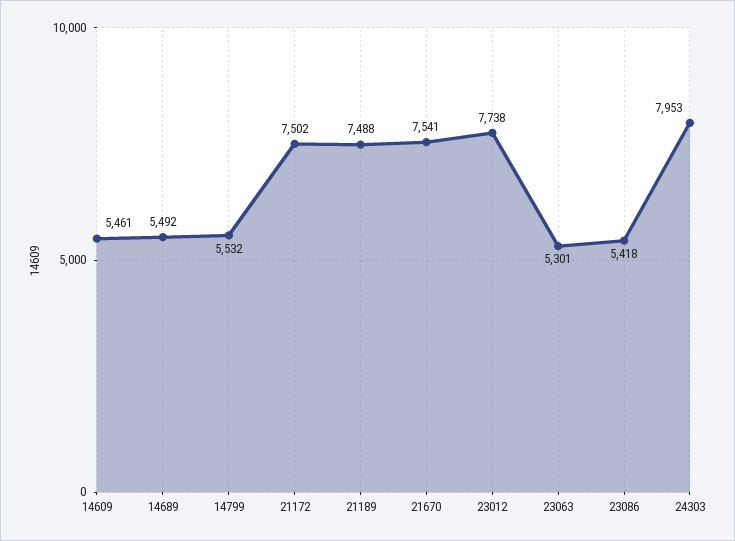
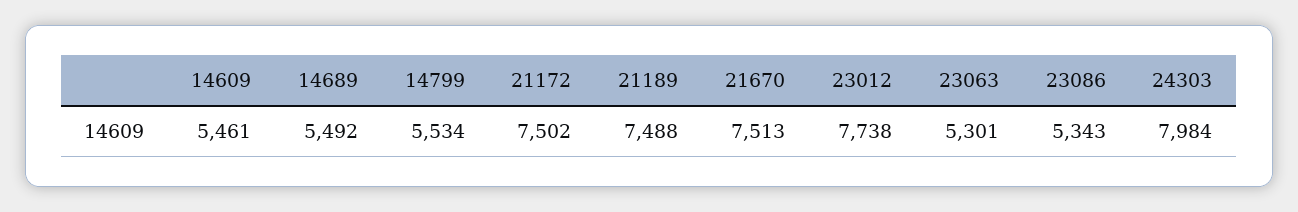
14799: 5532 -> 5534
21670: 7541 -> 7513
23086: 5418 -> 5343
24303: 7953 -> 7984

